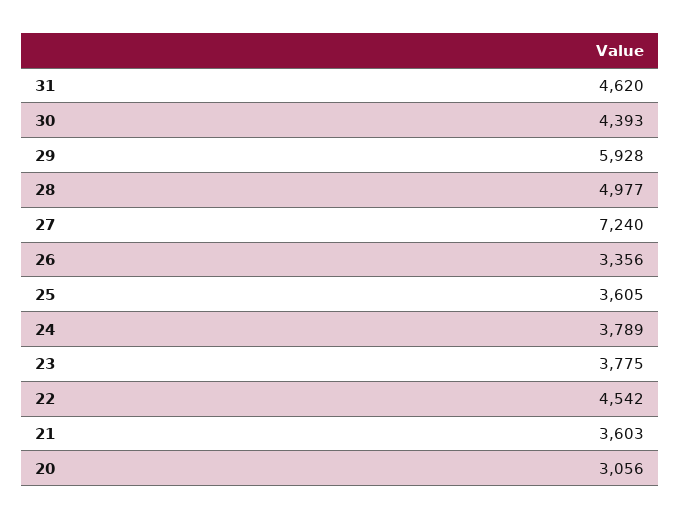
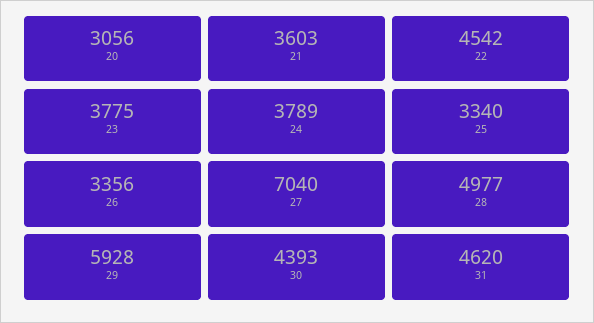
27: 7240 -> 7040
25: 3605 -> 3340

